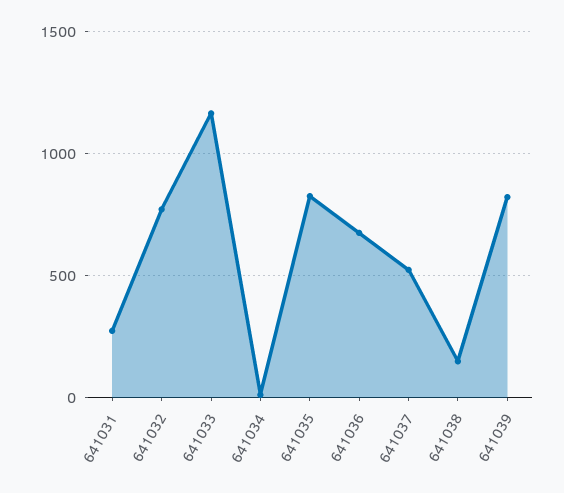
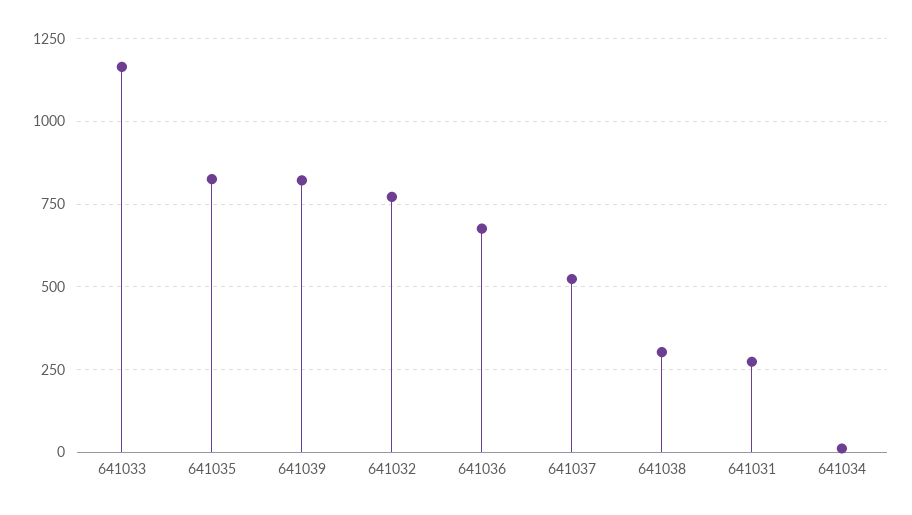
641038: 150 -> 300

